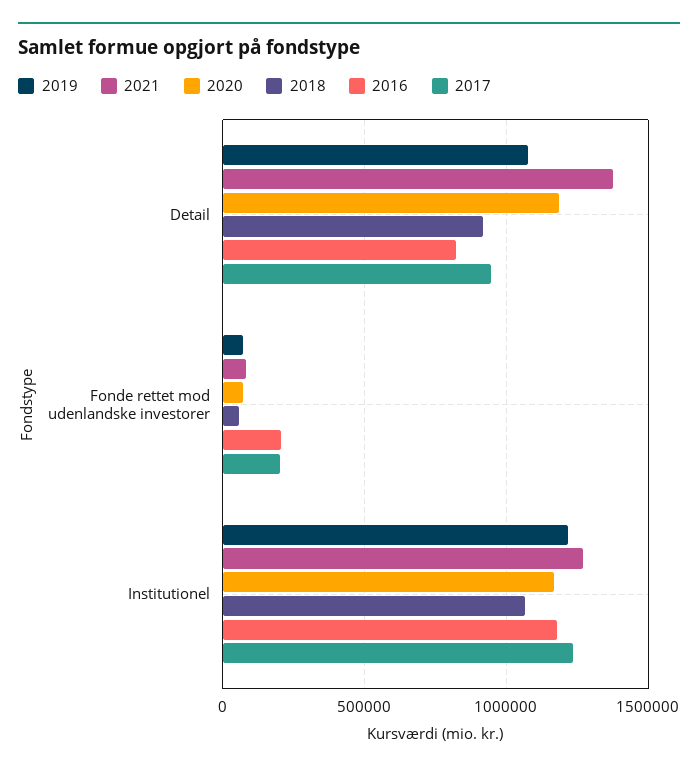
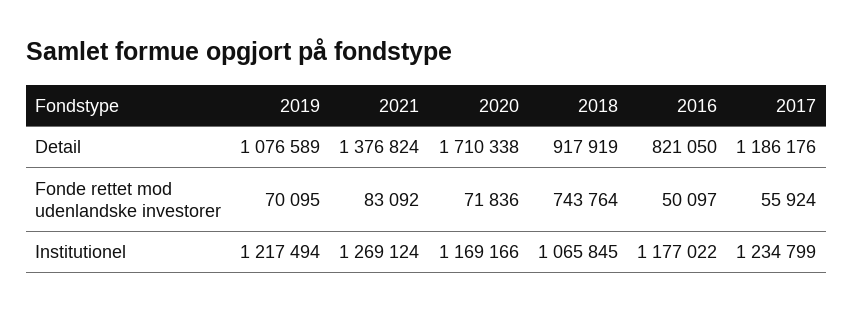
2020, Detail: 1200000 -> 1710338
2017, Detail: 950000 -> 1186176
2018, Fonde rettet mod udenlandske investorer: 50000 -> 743764
2016, Fonde rettet mod udenlandske investorer: 200000 -> 50097
2017, Fonde rettet mod udenlandske investorer: 200000 -> 55924

